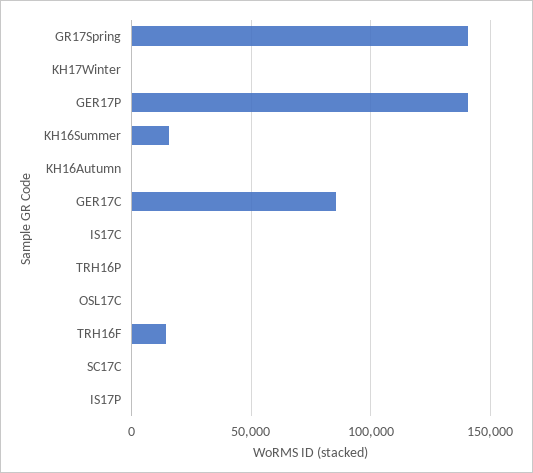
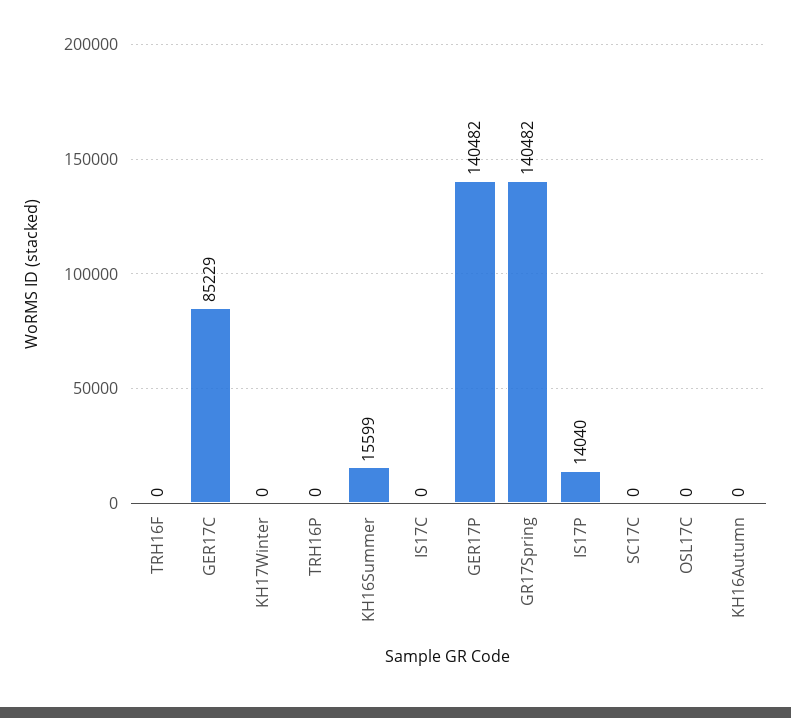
TRH16F: 15000 -> 0
IS17P: 0 -> 14040

